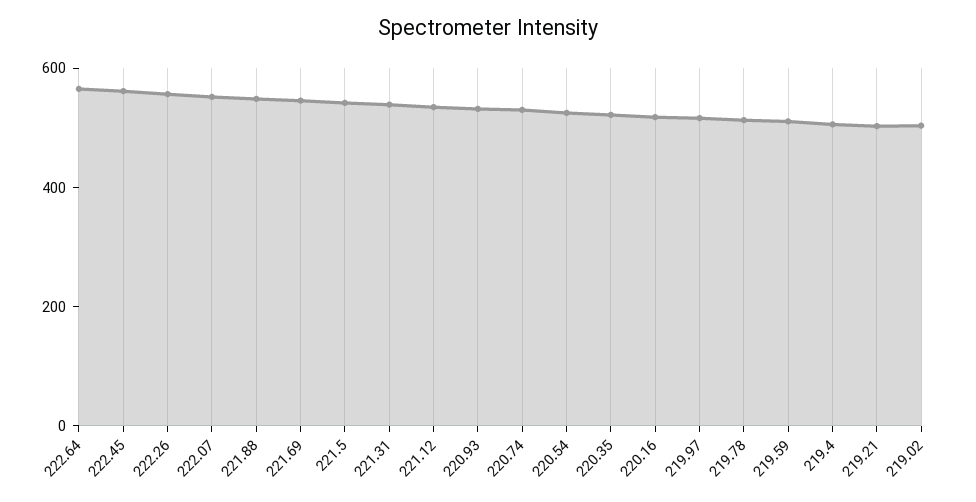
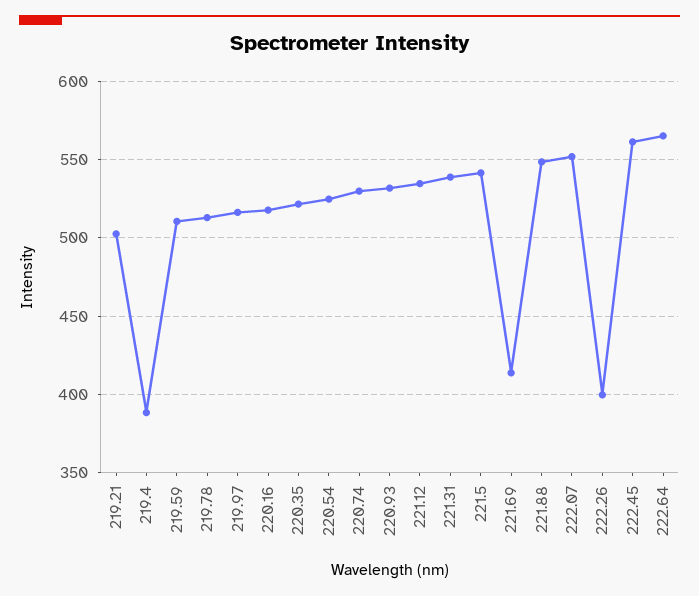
222.26: 550 -> 400
221.69: 550 -> 415
219.4: 500 -> 390
219.02: 500 -> none

